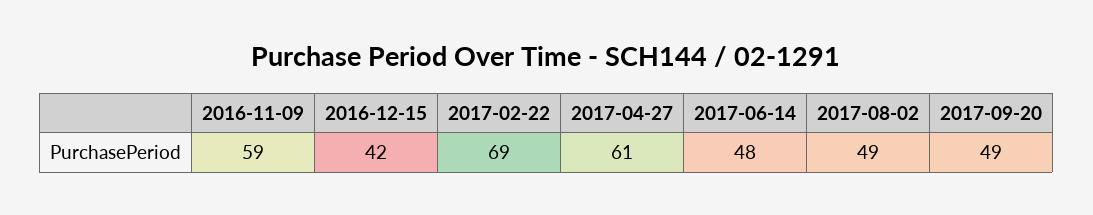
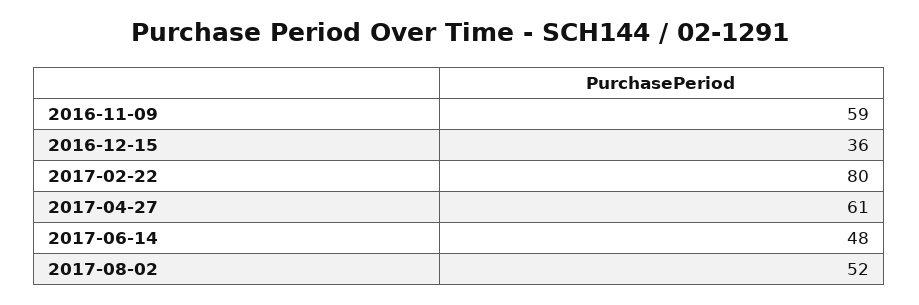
2016-12-15: 42 -> 36
2017-02-22: 69 -> 80
2017-08-02: 49 -> 52
2017-09-20: 49 -> none

